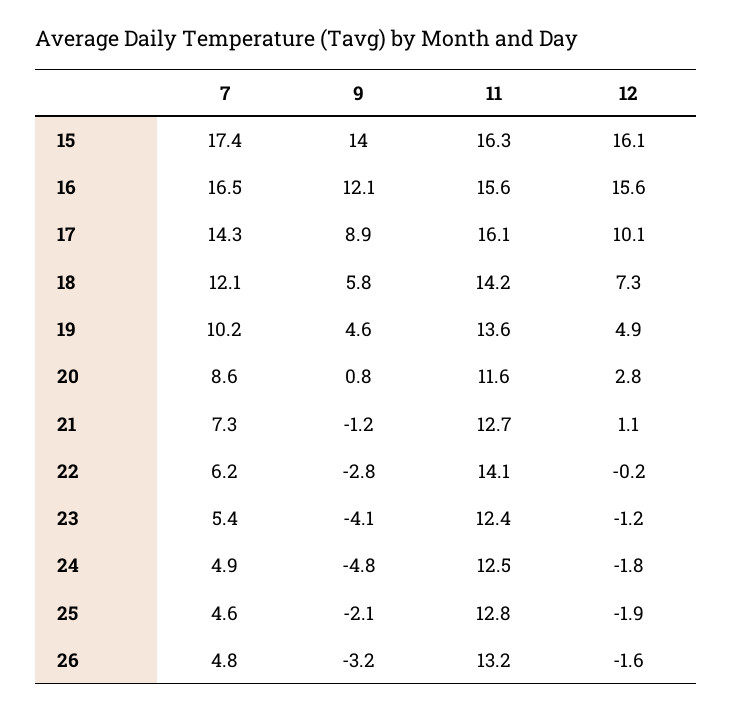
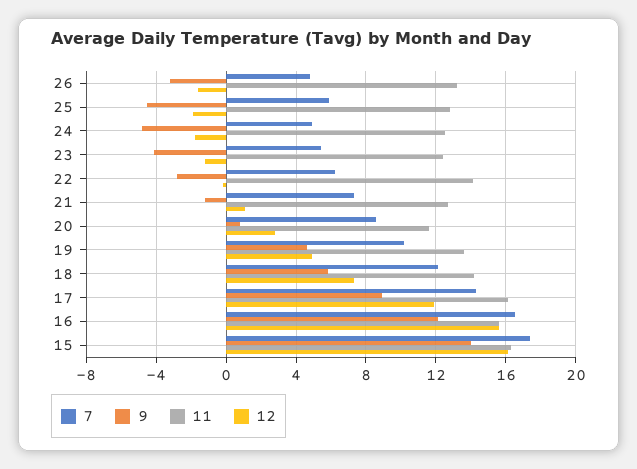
12, 17: 10.1 -> 12
7, 25: 4.6 -> 6
9, 25: -2.1 -> -4.5

